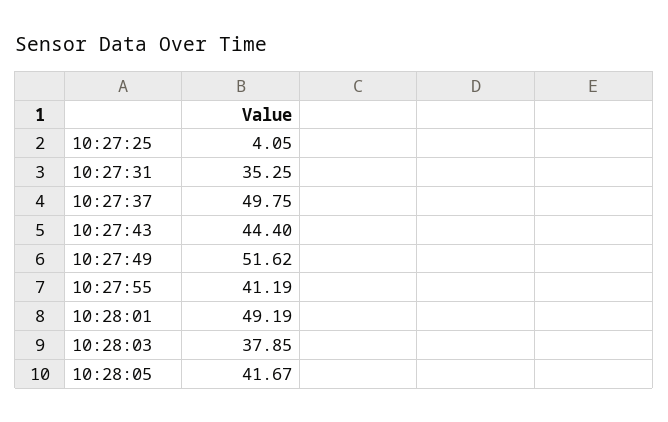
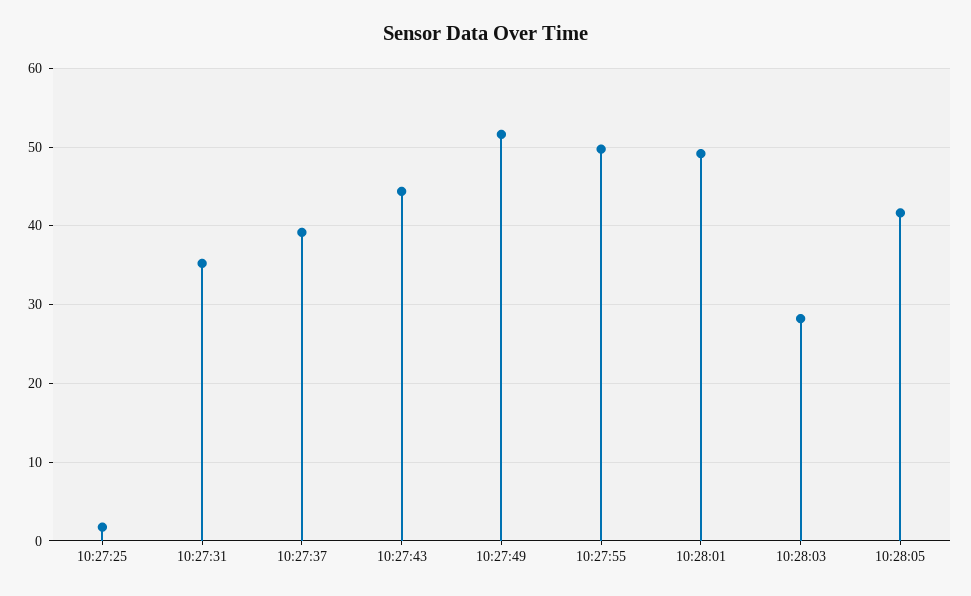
10:27:25: 4.05 -> 2
10:27:37: 49.75 -> 39
10:27:55: 41.19 -> 50
10:28:03: 37.85 -> 28

